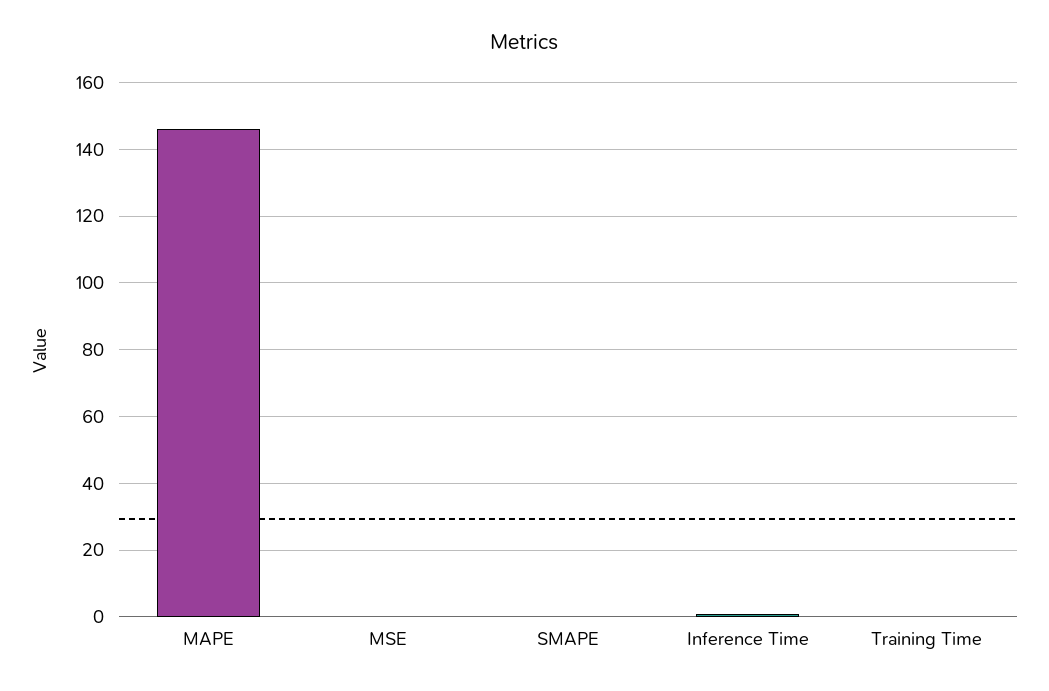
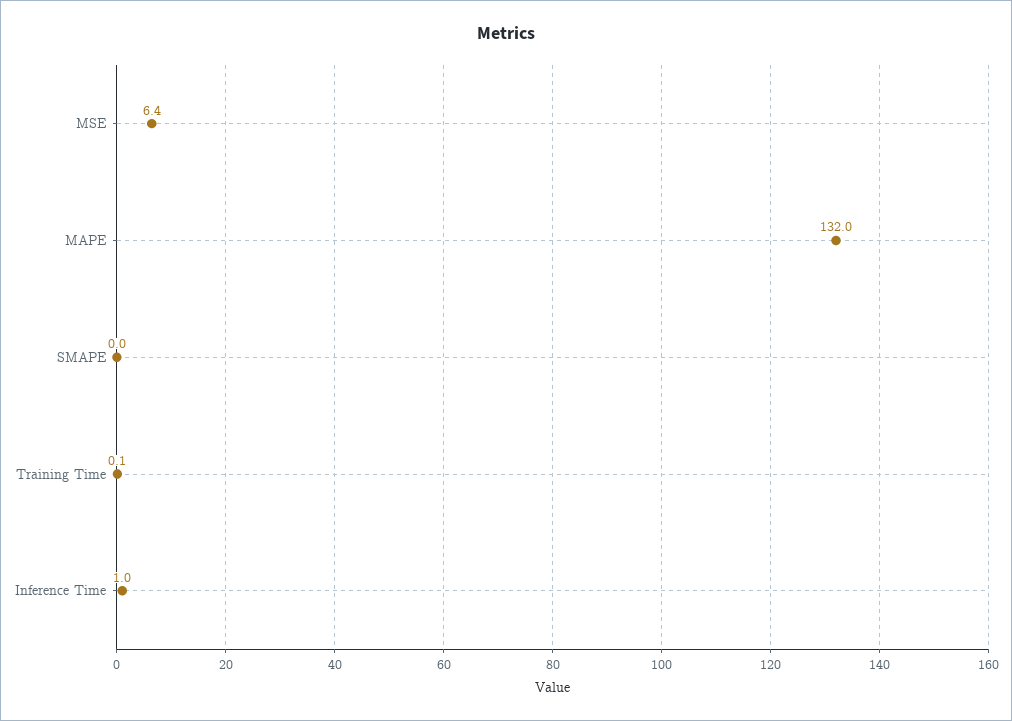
MAPE: 146 -> 132
MSE: 0 -> 6.4

